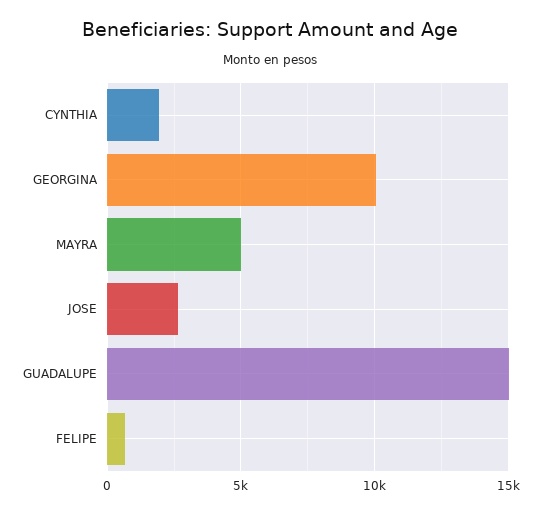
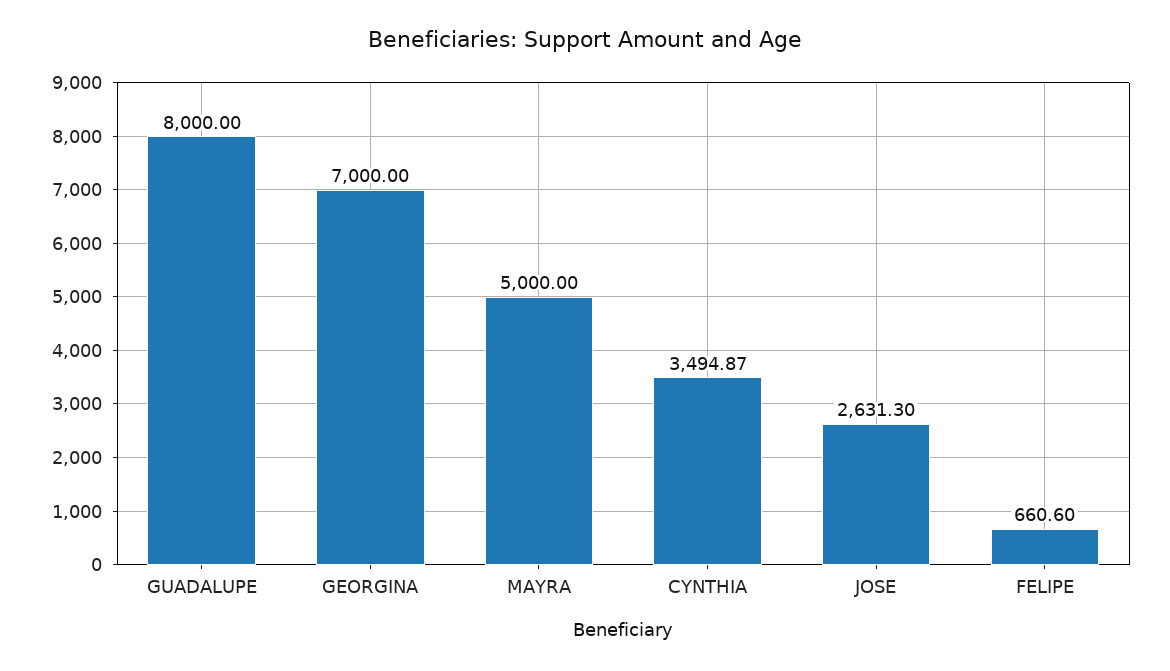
CYNTHIA: 2000 -> 3494.87
GEORGINA: 10000 -> 7000
GUADALUPE: 15000 -> 8000

